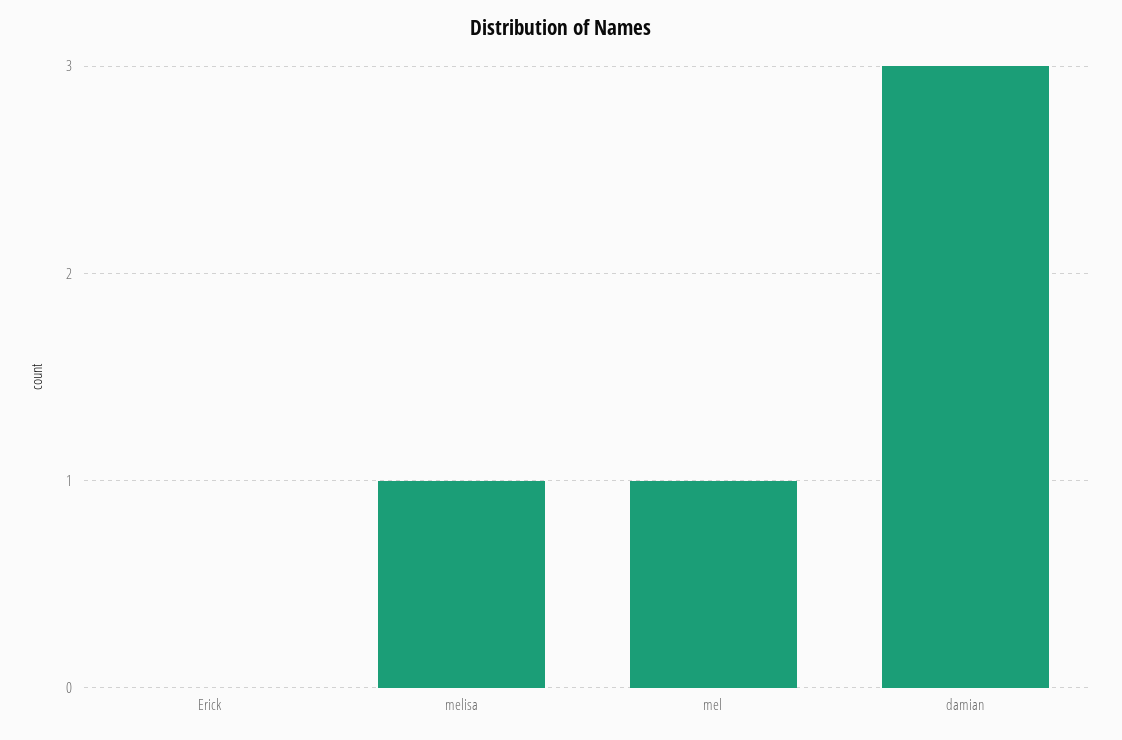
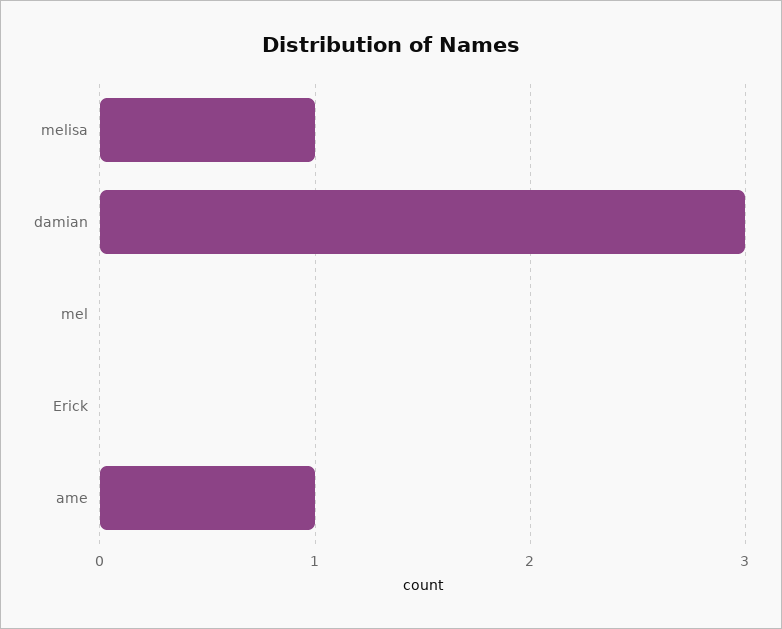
mel: 1 -> 0
ame: none -> 1

